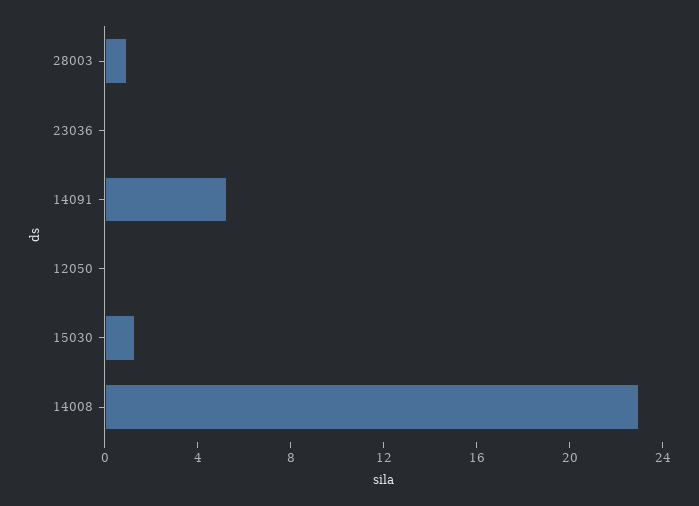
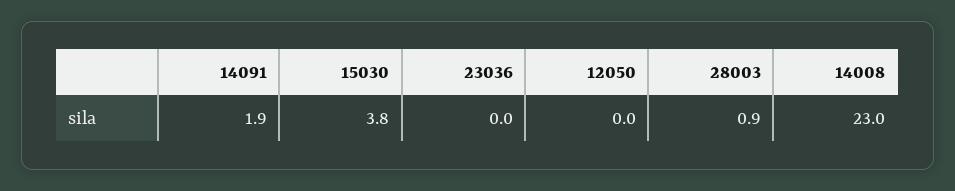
14091: 5 -> 1.9
15030: 1 -> 3.8

